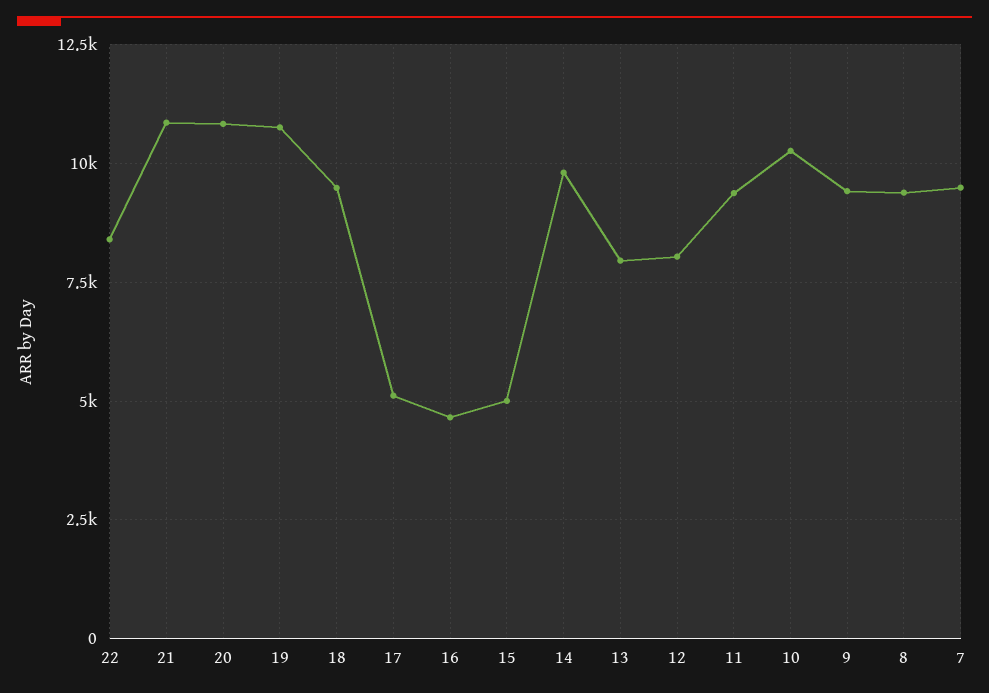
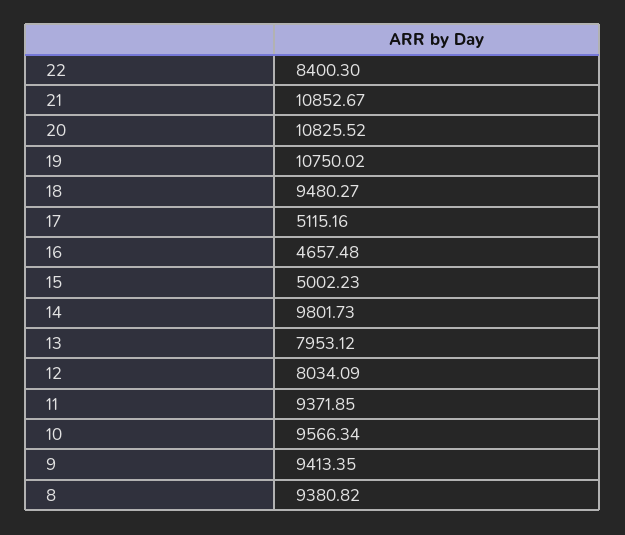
10: 10250 -> 9566.34
7: 9500 -> none

